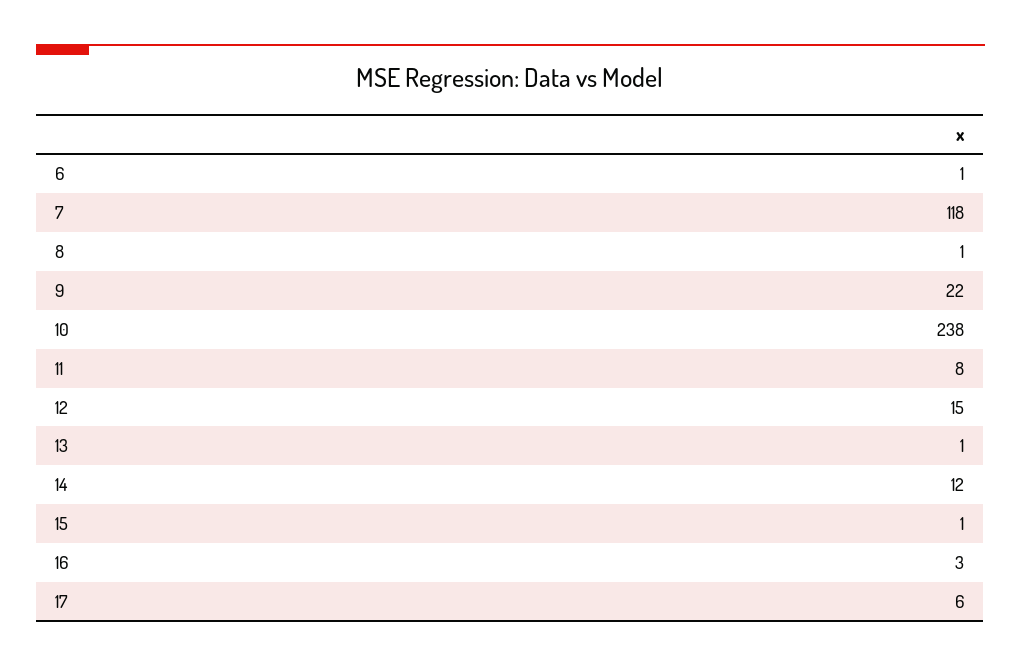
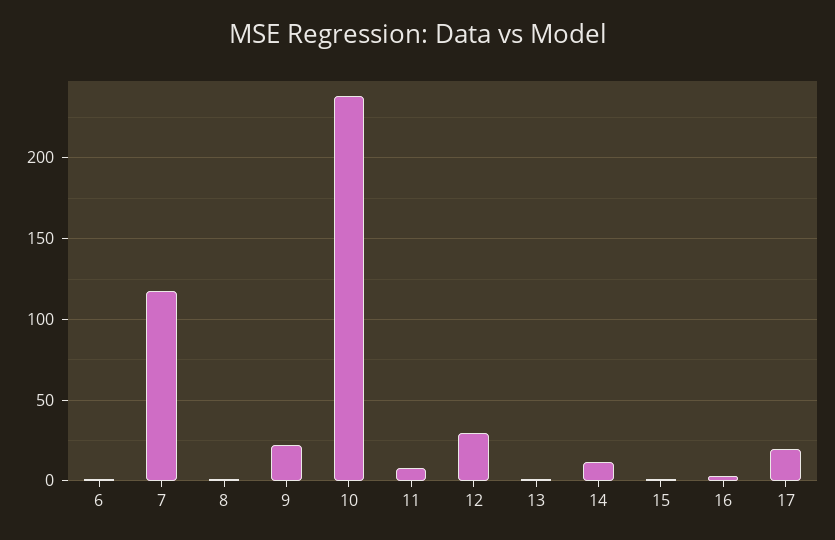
12: 15 -> 30
17: 6 -> 20

